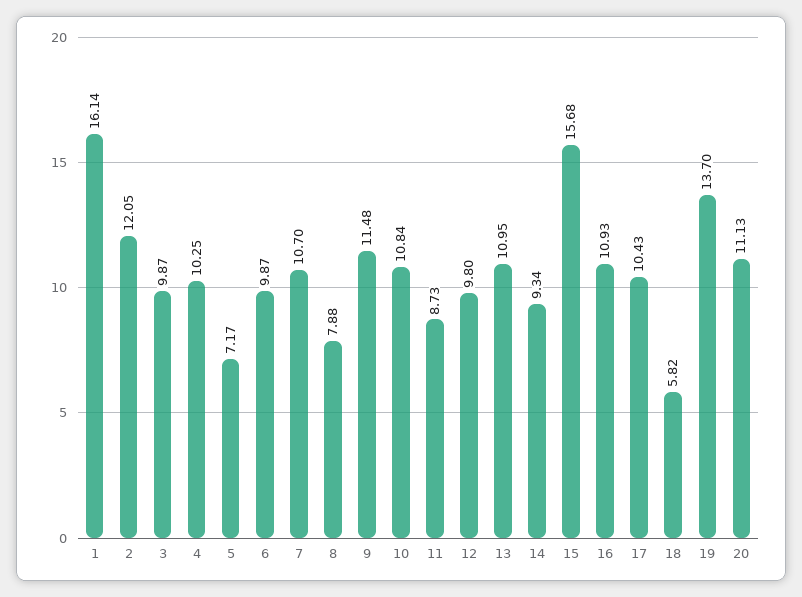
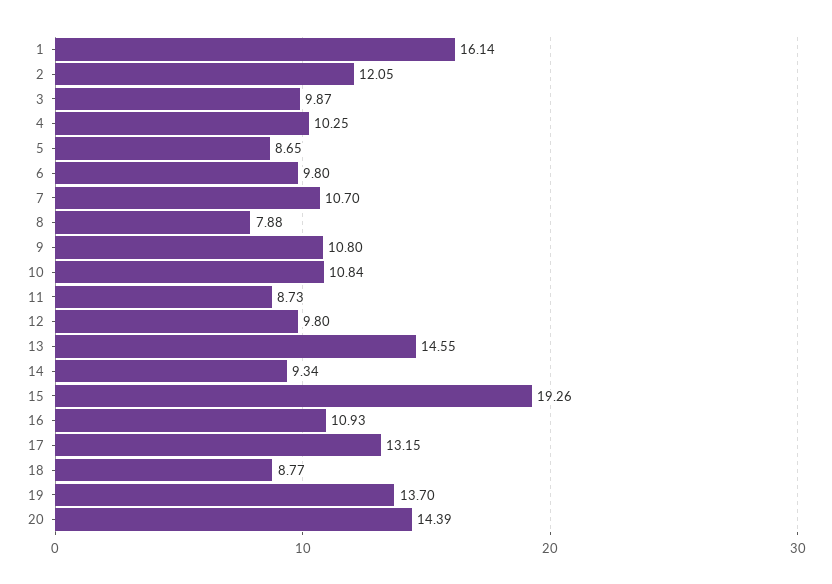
5: 7.17 -> 8.65
6: 9.87 -> 9.8
9: 11.48 -> 10.8
13: 10.95 -> 14.55
15: 15.68 -> 19.26
17: 10.43 -> 13.15
18: 5.82 -> 8.77
20: 11.13 -> 14.39

